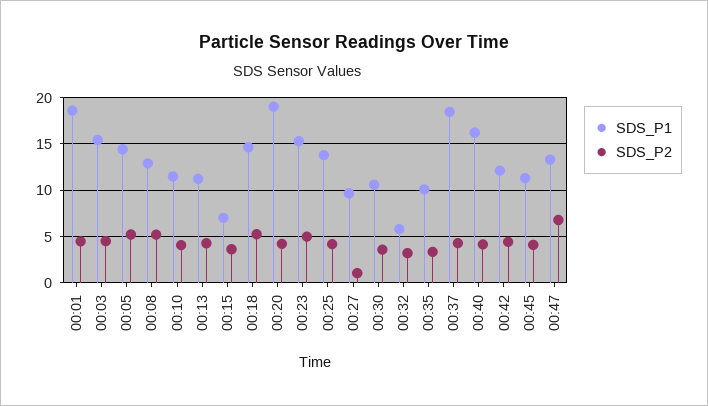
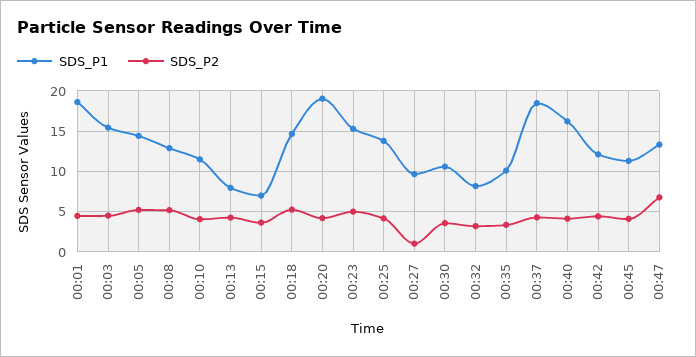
SDS_P1, 00:13: 11 -> 8
SDS_P1, 00:32: 6 -> 8

